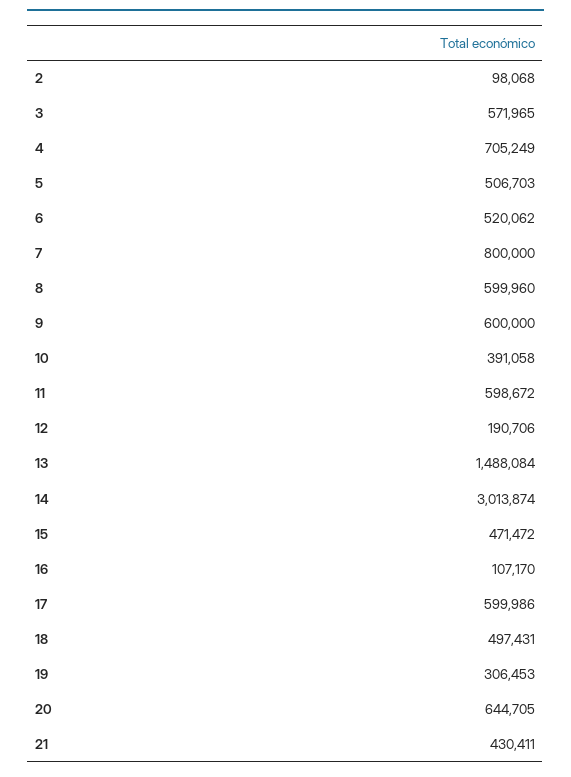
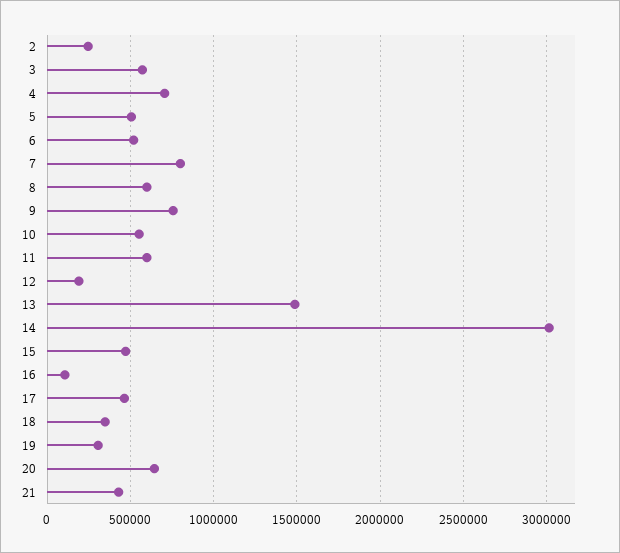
2: 98068 -> 250000
9: 600000 -> 750000
10: 391058 -> 550000
17: 599986 -> 450000
18: 497431 -> 350000

